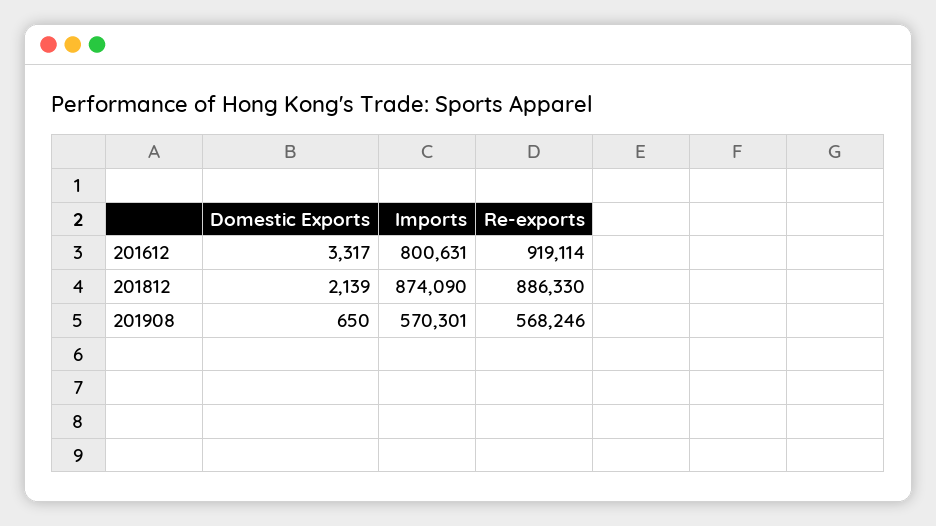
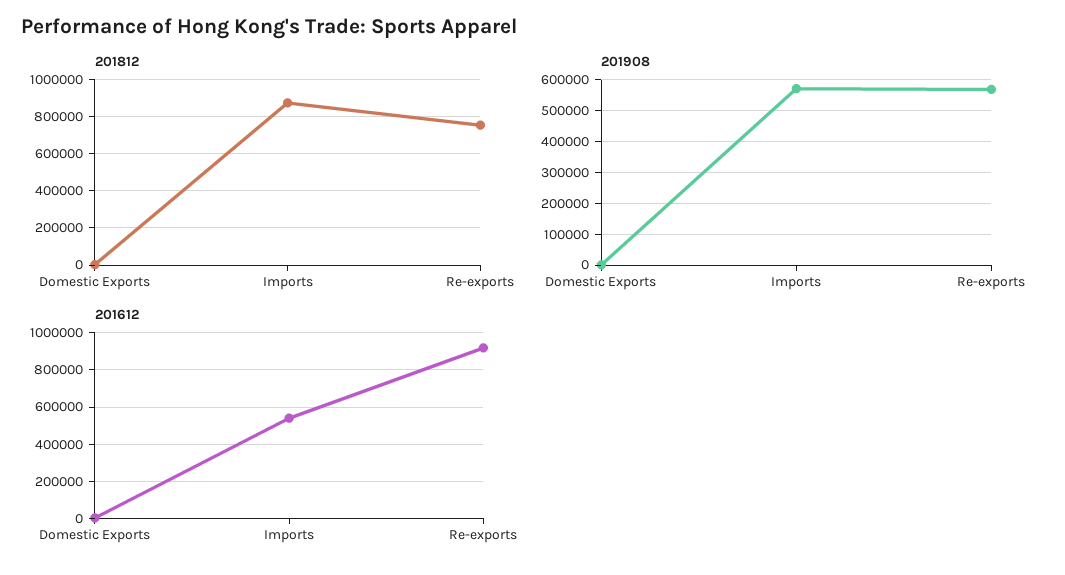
201612, Imports: 800631 -> 550000
201812, Re-exports: 886330 -> 750000

